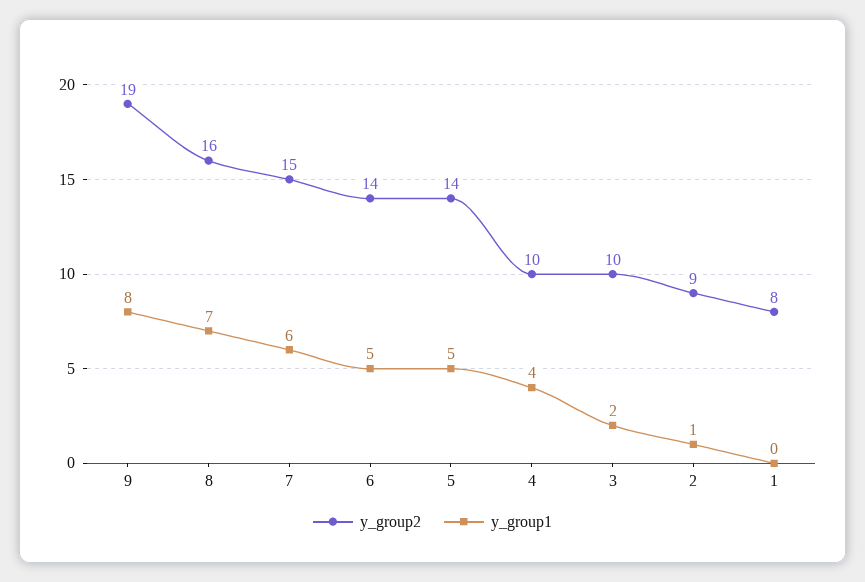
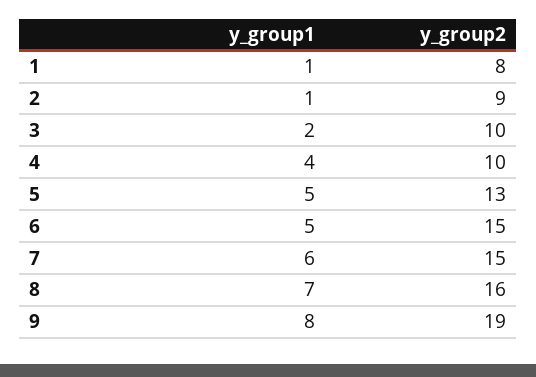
y_group2, 6: 14 -> 15
y_group2, 5: 14 -> 13
y_group1, 1: 0 -> 1

